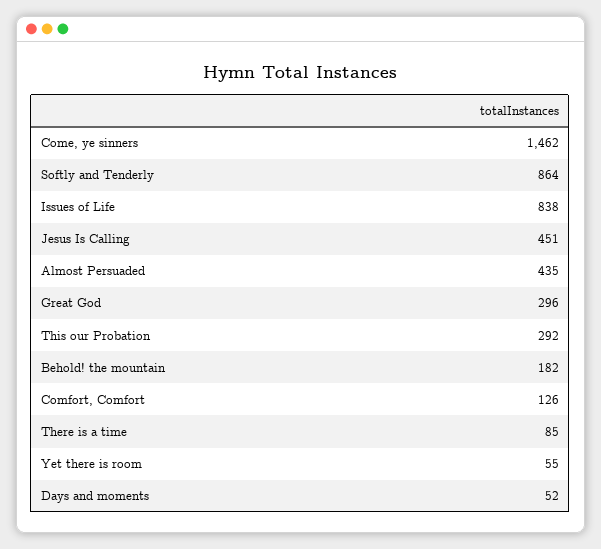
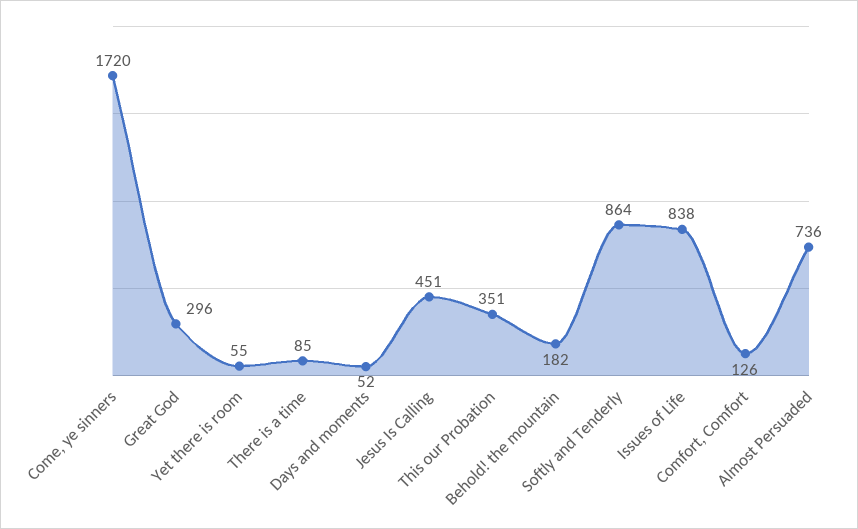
Come, ye sinners: 1462 -> 1720
Almost Persuaded: 435 -> 736
This our Probation: 292 -> 351

